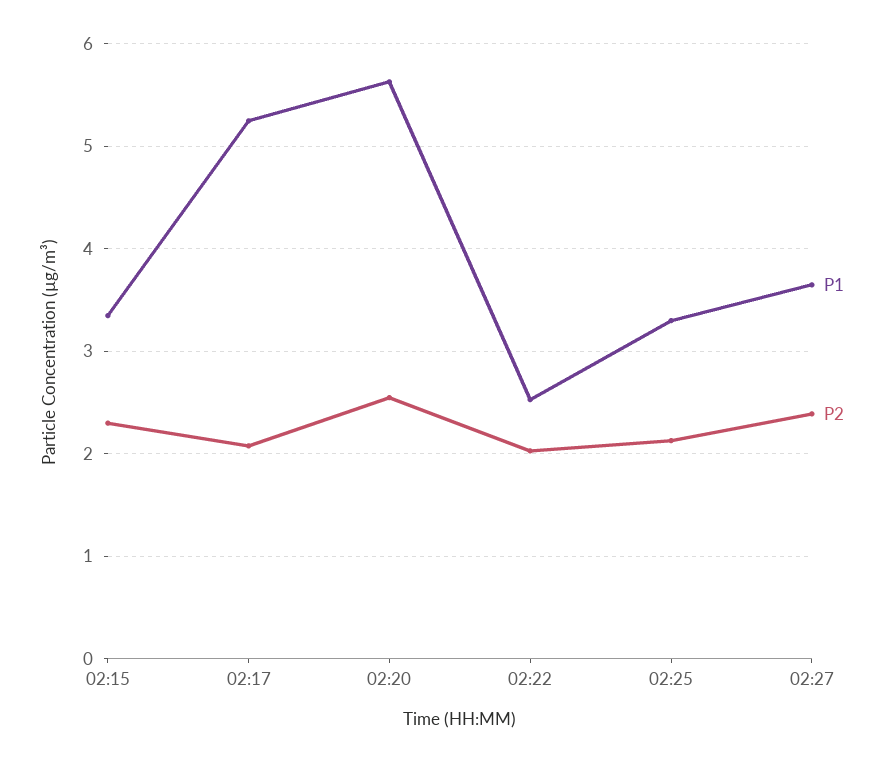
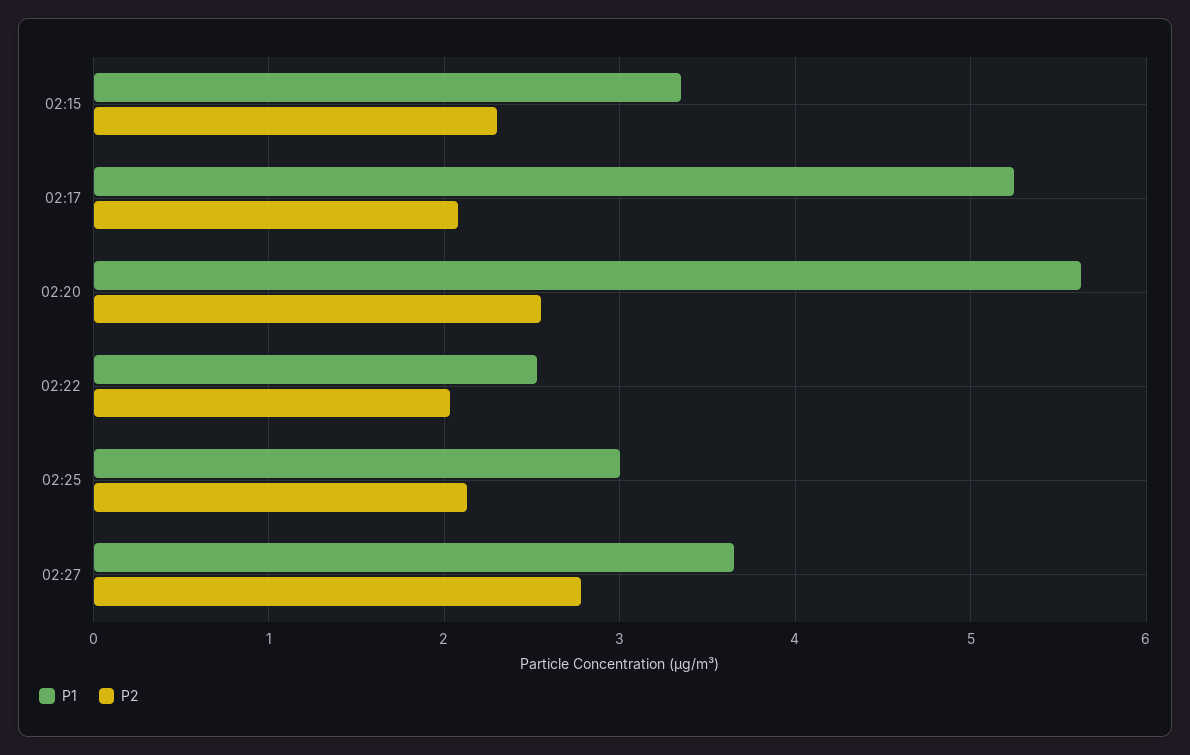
P1, 02:25: 3.3 -> 3
P2, 02:27: 2.4 -> 2.8

